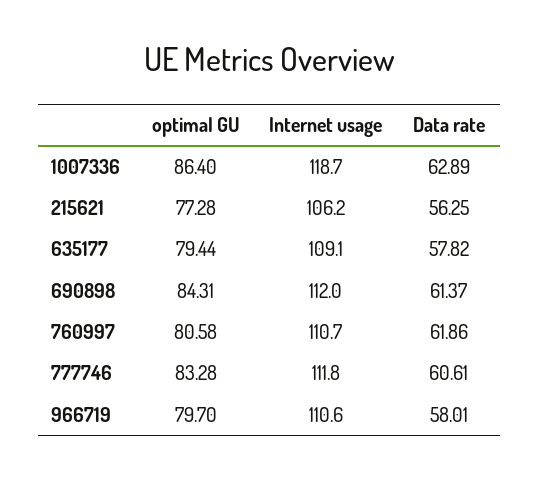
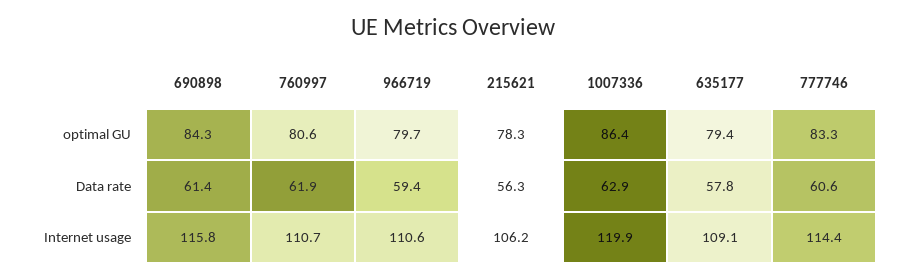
Internet usage, 1007336: 118.7 -> 119.9
optimal GU, 215621: 77.28 -> 78.3
Internet usage, 690898: 112 -> 115.8
Internet usage, 777746: 111.8 -> 114.4
Data rate, 966719: 58.01 -> 59.4

